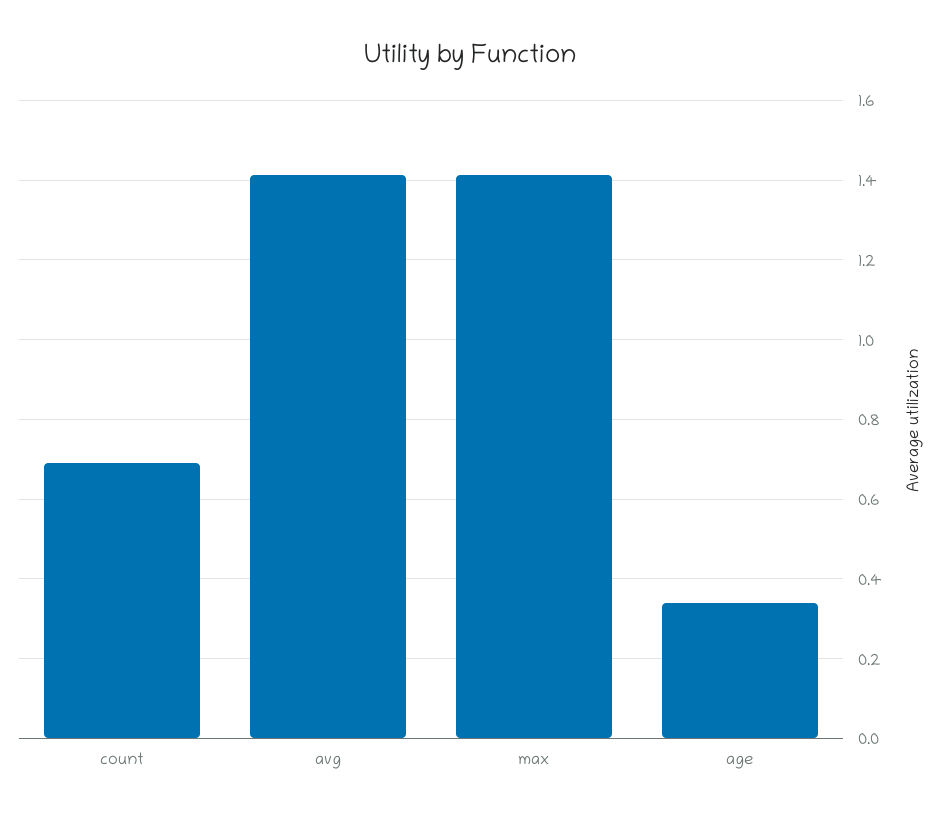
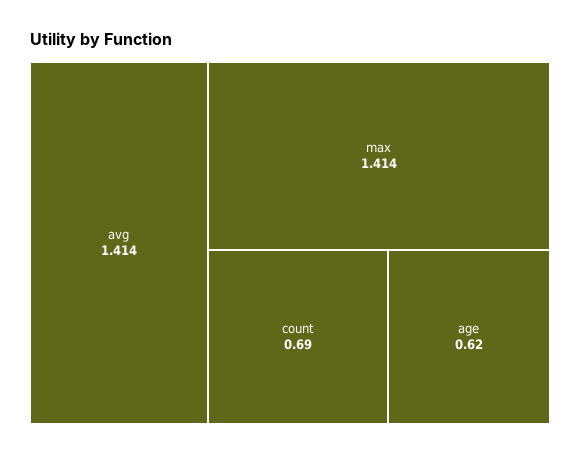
age: 0.34 -> 0.62

